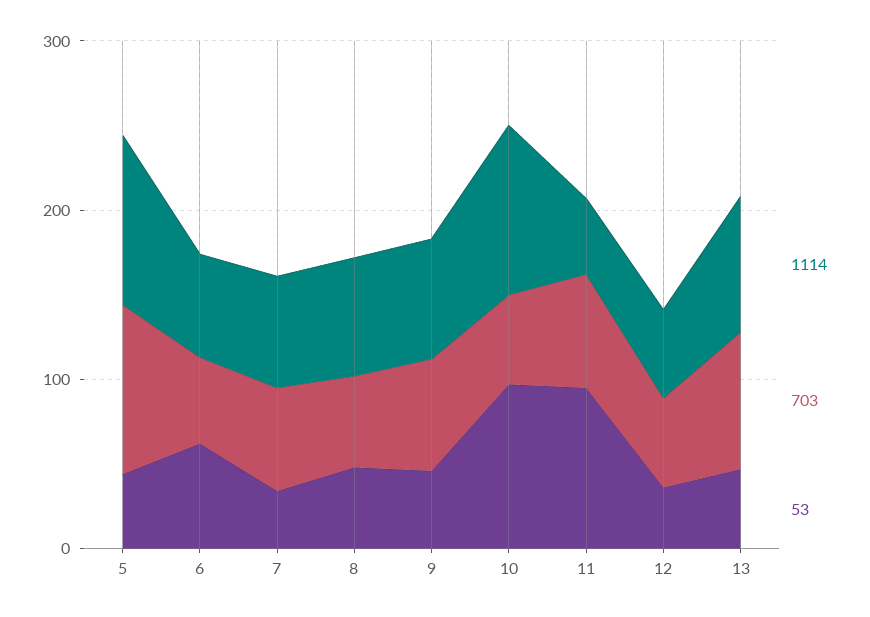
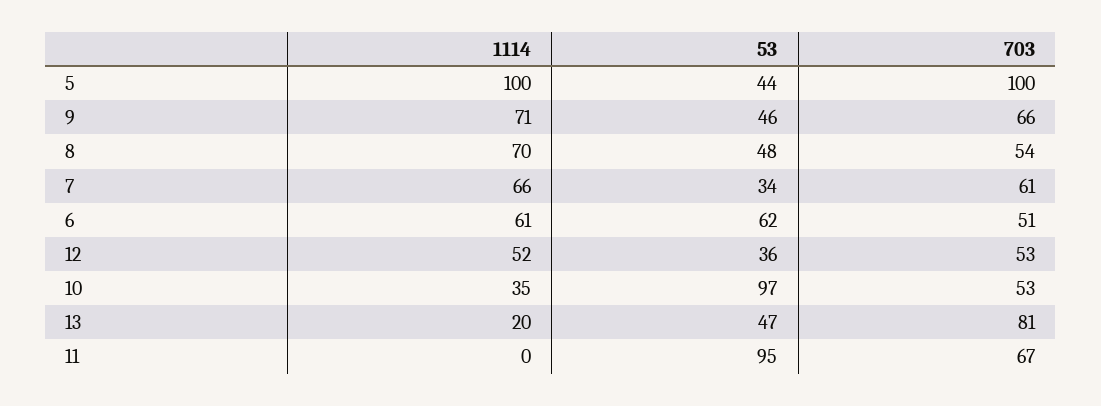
1114, 10: 100 -> 35
1114, 11: 40 -> 0
1114, 13: 80 -> 20

